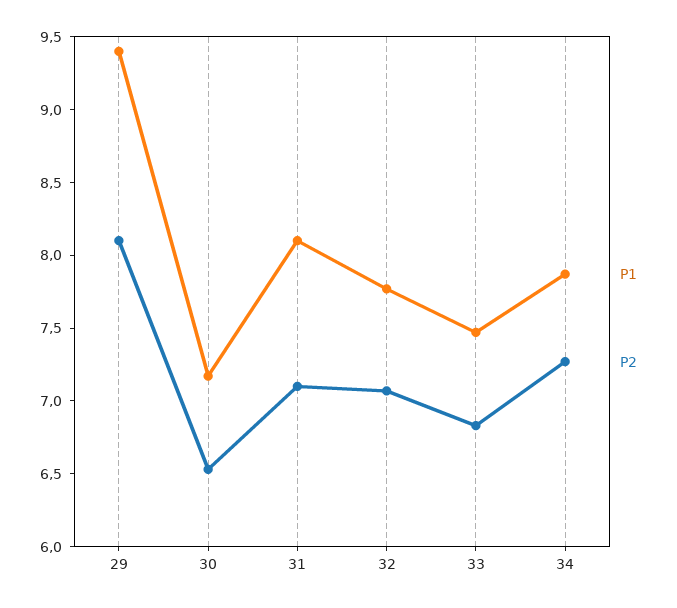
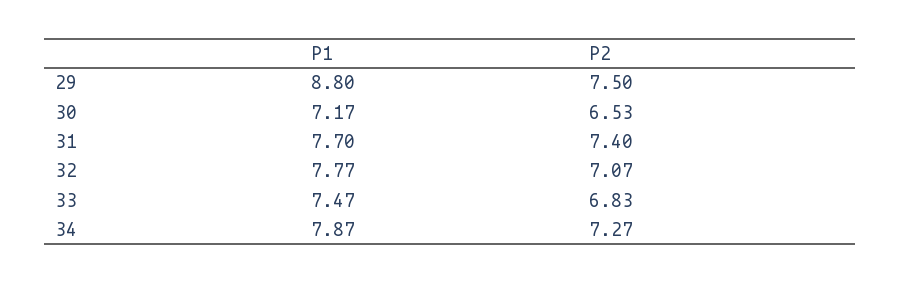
P1, 29: 9.4 -> 8.8
P2, 29: 8.1 -> 7.5
P1, 31: 8.1 -> 7.7
P2, 31: 7.1 -> 7.4

